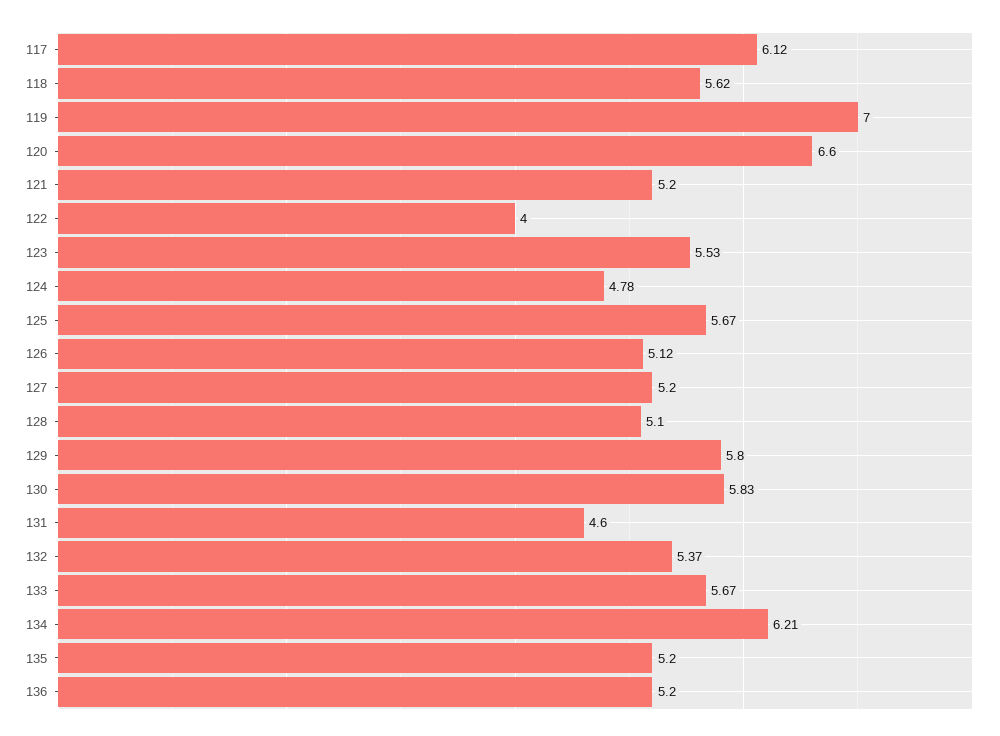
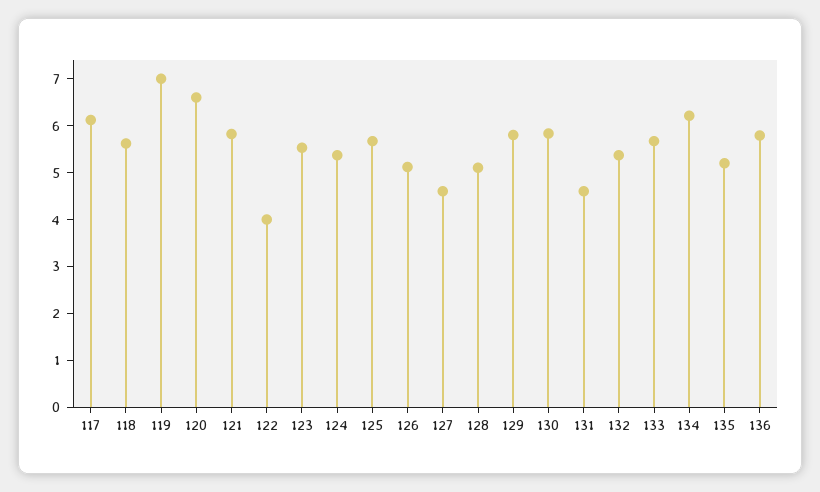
121: 5.2 -> 5.8
124: 4.78 -> 5.4
127: 5.2 -> 4.6
136: 5.2 -> 5.8

